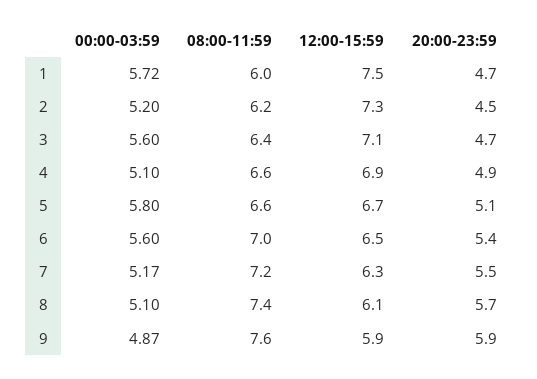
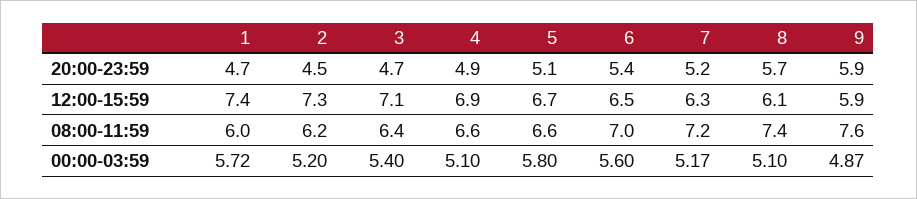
12:00-15:59, 1: 7.5 -> 7.4
00:00-03:59, 3: 5.6 -> 5.4
20:00-23:59, 7: 5.5 -> 5.2

